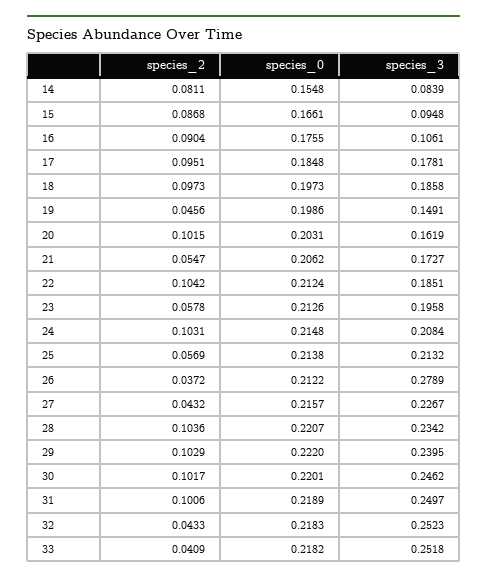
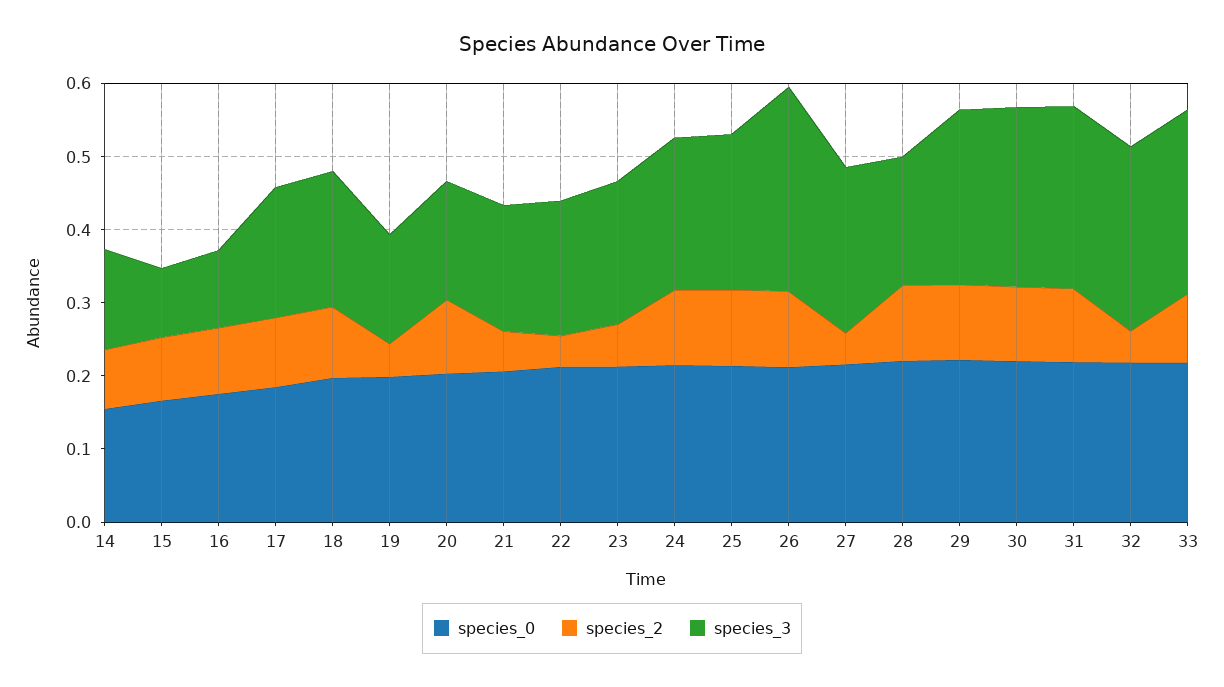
species_3, 14: 0.0839 -> 0.14
species_2, 22: 0.1042 -> 0.04
species_2, 25: 0.0569 -> 0.1
species_2, 26: 0.0372 -> 0.1
species_3, 28: 0.2342 -> 0.18
species_2, 33: 0.0409 -> 0.1

